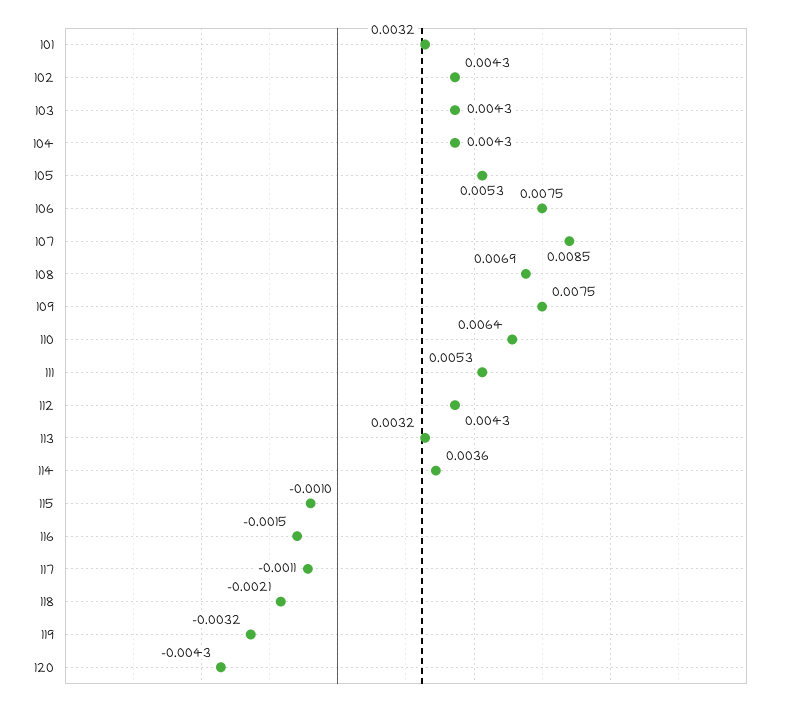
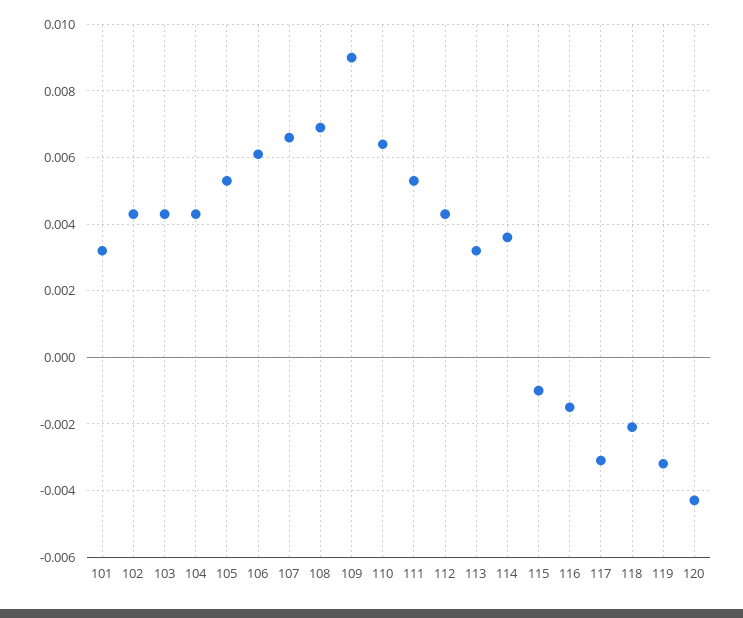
106: 0.0075 -> 0.006
107: 0.0085 -> 0.0065
109: 0.0075 -> 0.009
117: -0.0011 -> -0.003

